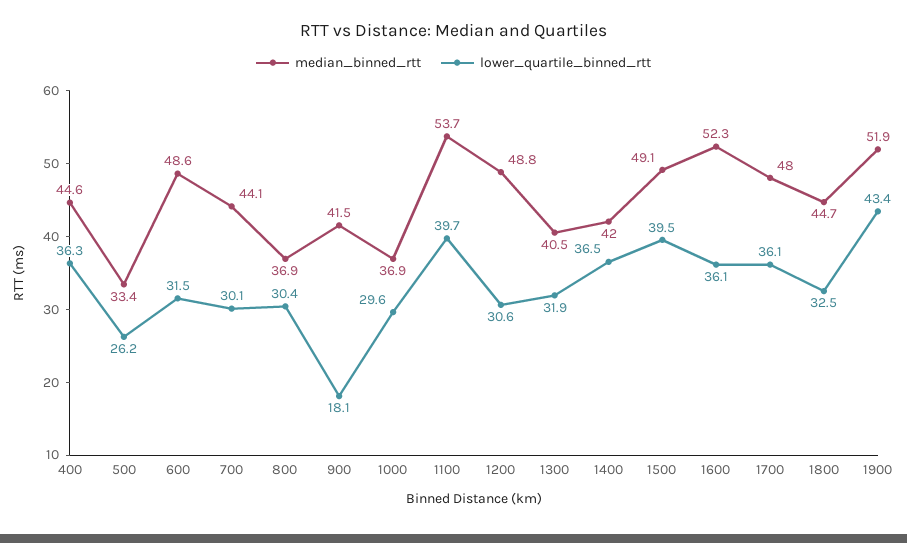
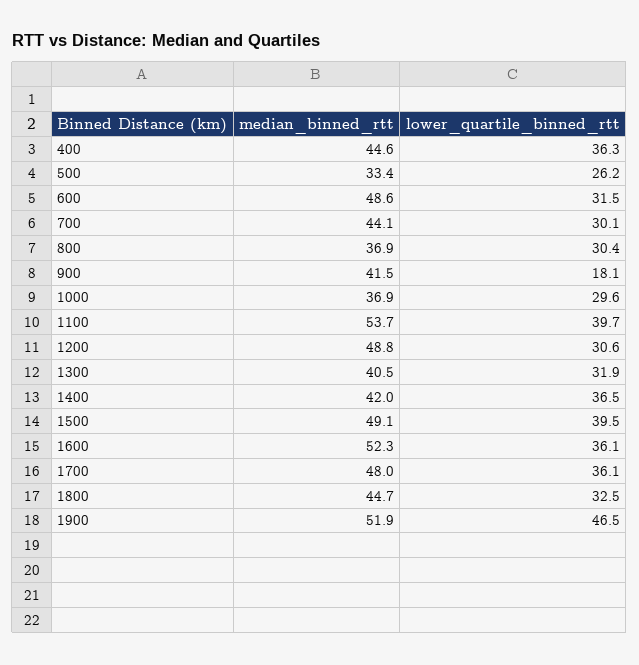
lower_quartile_binned_rtt, 1900: 43.4 -> 46.5

